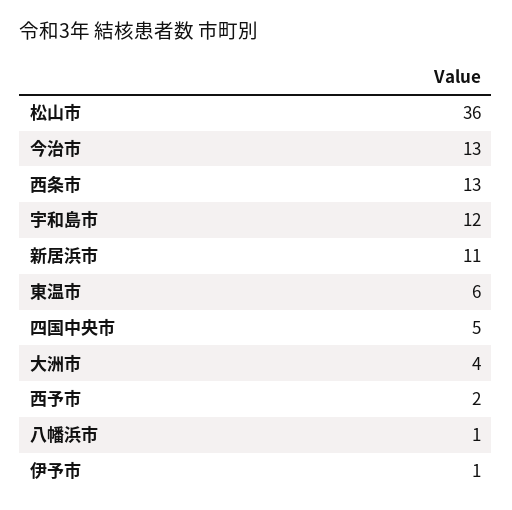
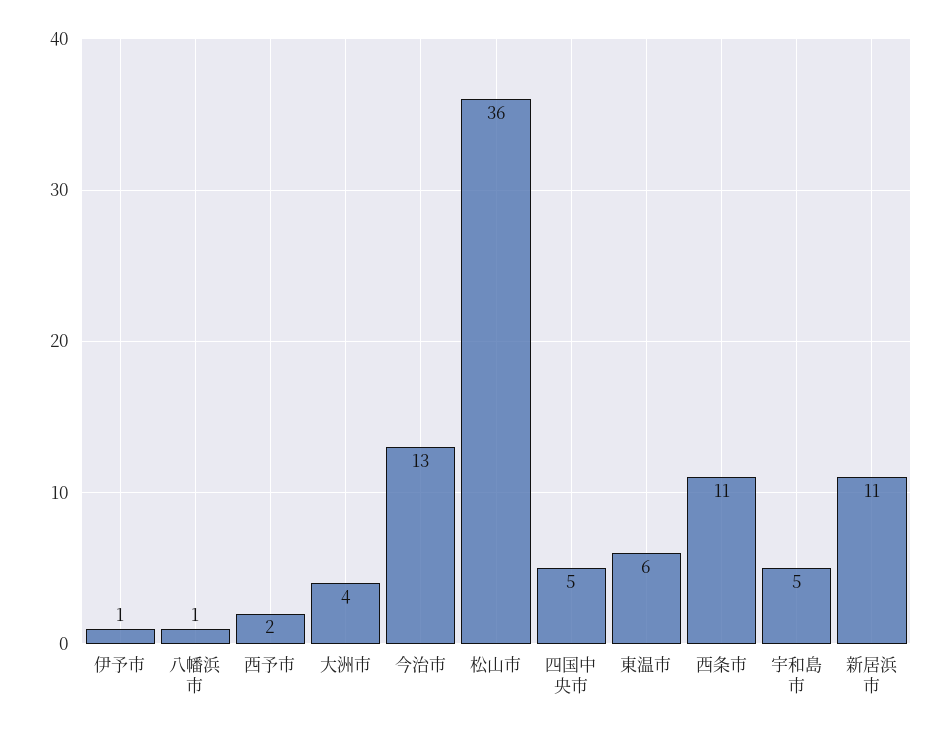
西条市: 13 -> 11
宇和島市: 12 -> 5

